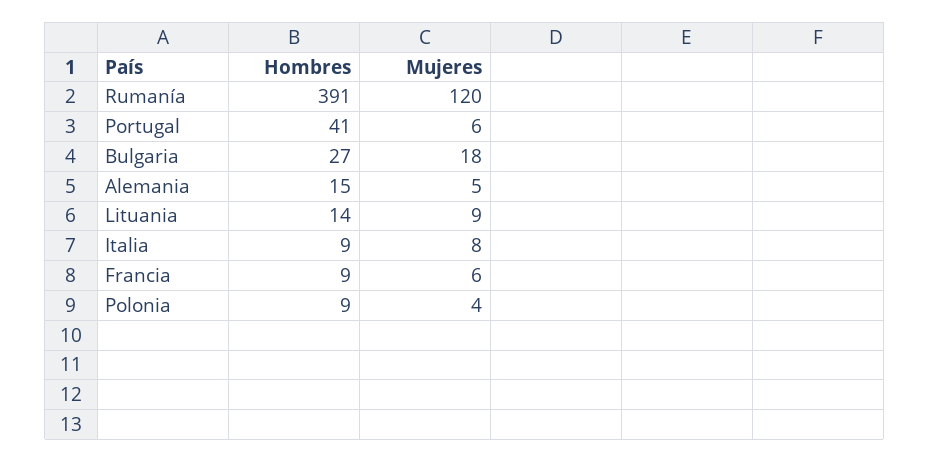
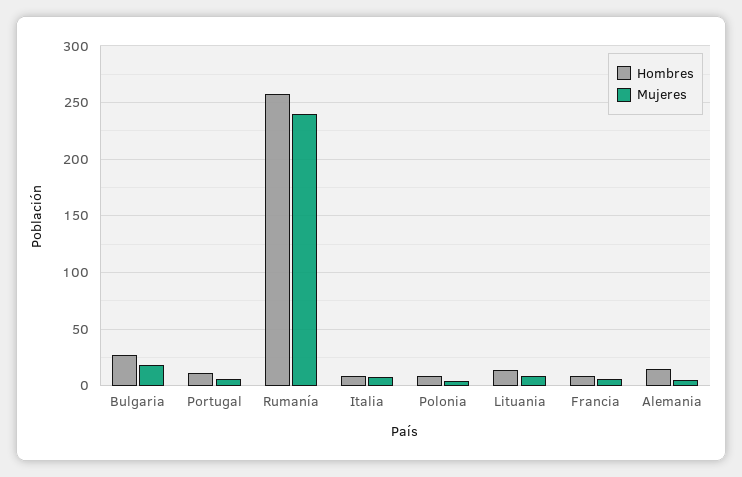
Hombres, Rumanía: 391 -> 260
Mujeres, Rumanía: 120 -> 240
Hombres, Portugal: 41 -> 10

